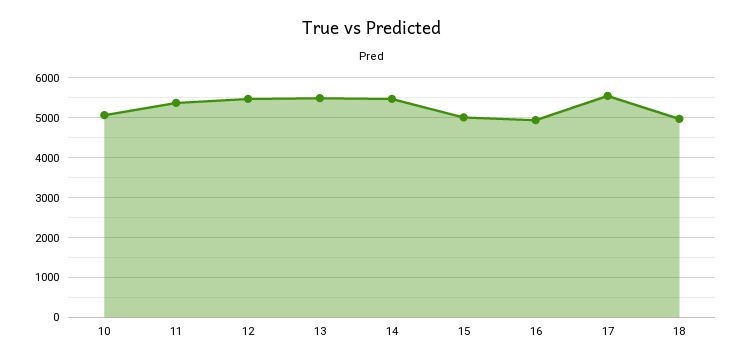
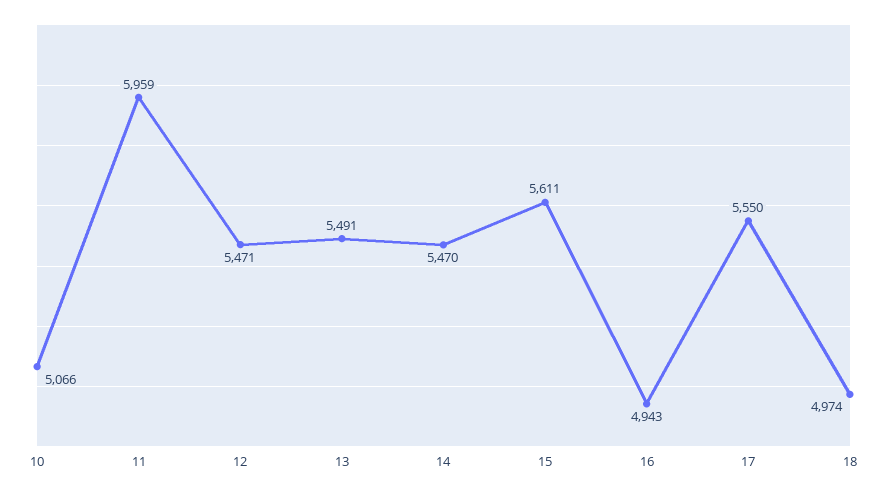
11: 5400 -> 5959
15: 5000 -> 5611

